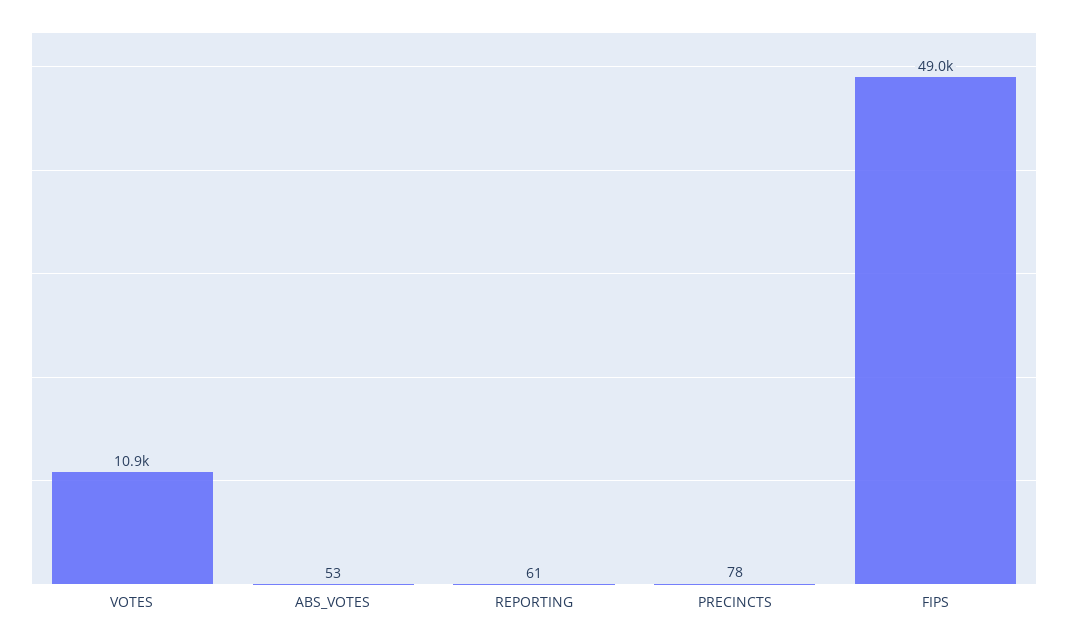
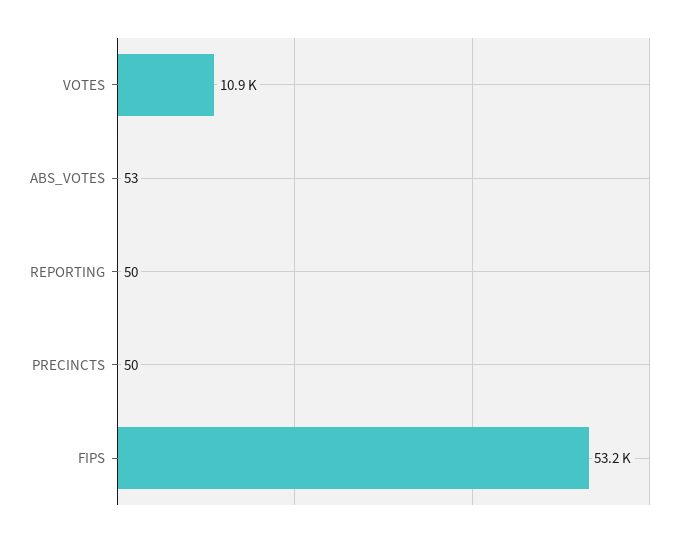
REPORTING: 61 -> 50
PRECINCTS: 78 -> 50
FIPS: 49000 -> 53200

